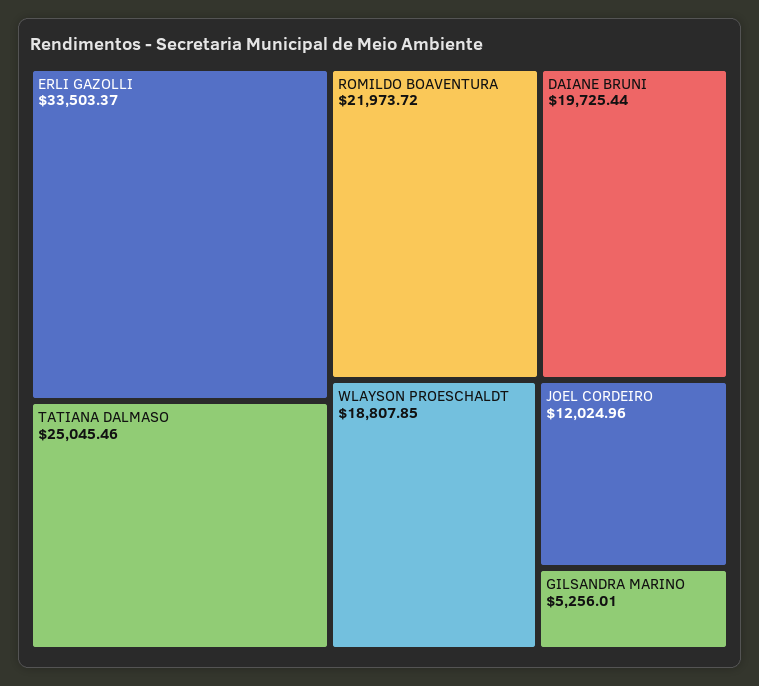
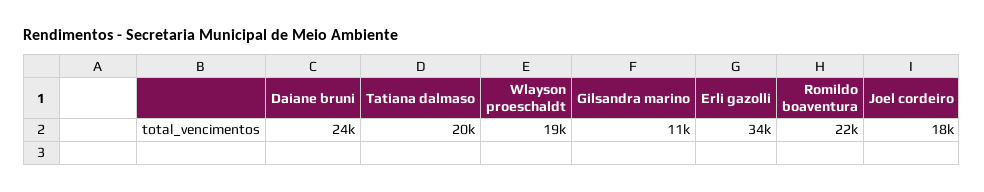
TATIANA DALMASO: 25045.46 -> 20000
DAIANE BRUNI: 19725.44 -> 24000
JOEL CORDEIRO: 12024.96 -> 18000
GILSANDRA MARINO: 5256.01 -> 11000

